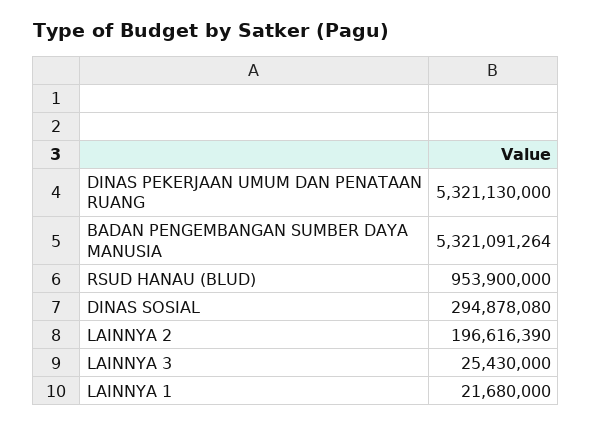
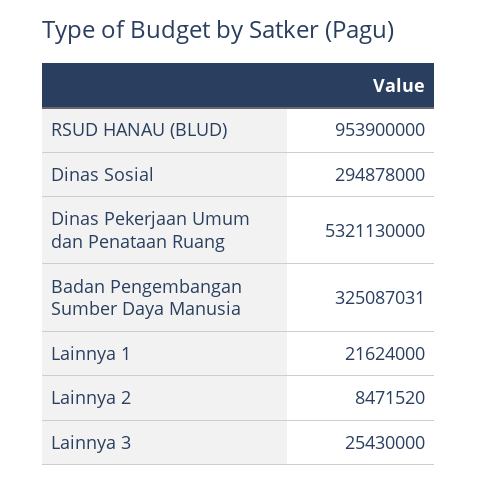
BADAN PENGEMBANGAN SUMBER DAYA MANUSIA: 5321091264 -> 325087031
DINAS SOSIAL: 294878080 -> 294878000
LAINNYA 2: 196616390 -> 8471520
LAINNYA 1: 21680000 -> 21624000

